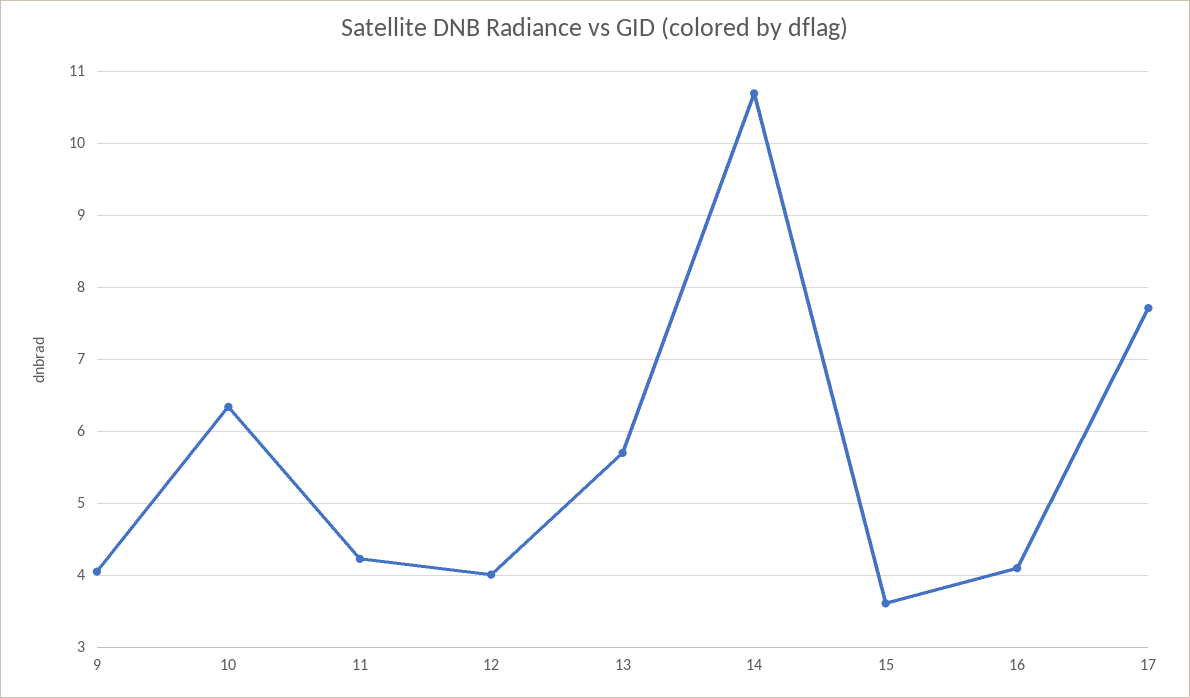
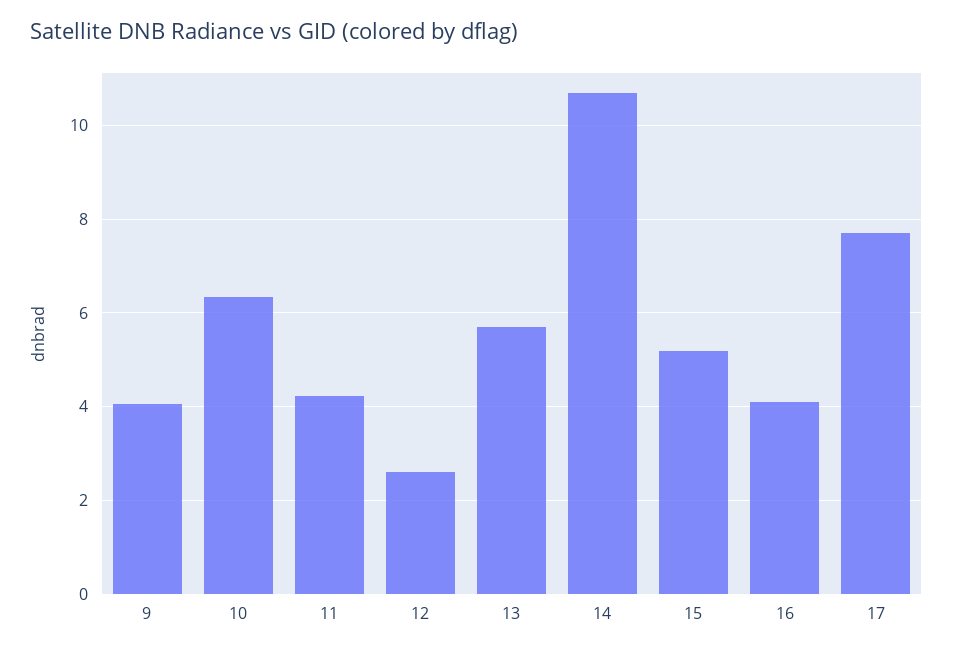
12: 4 -> 2.6
15: 3.6 -> 5.2

